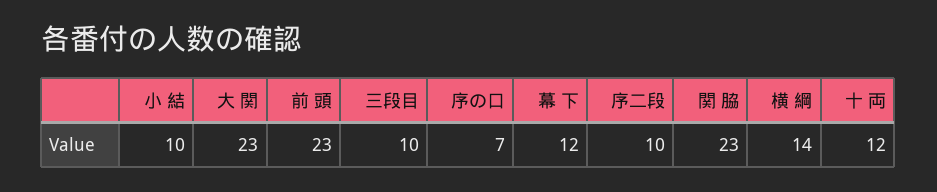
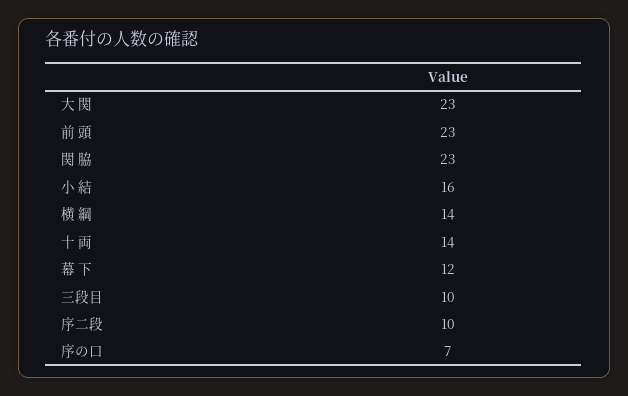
小 結: 10 -> 16
十 両: 12 -> 14

